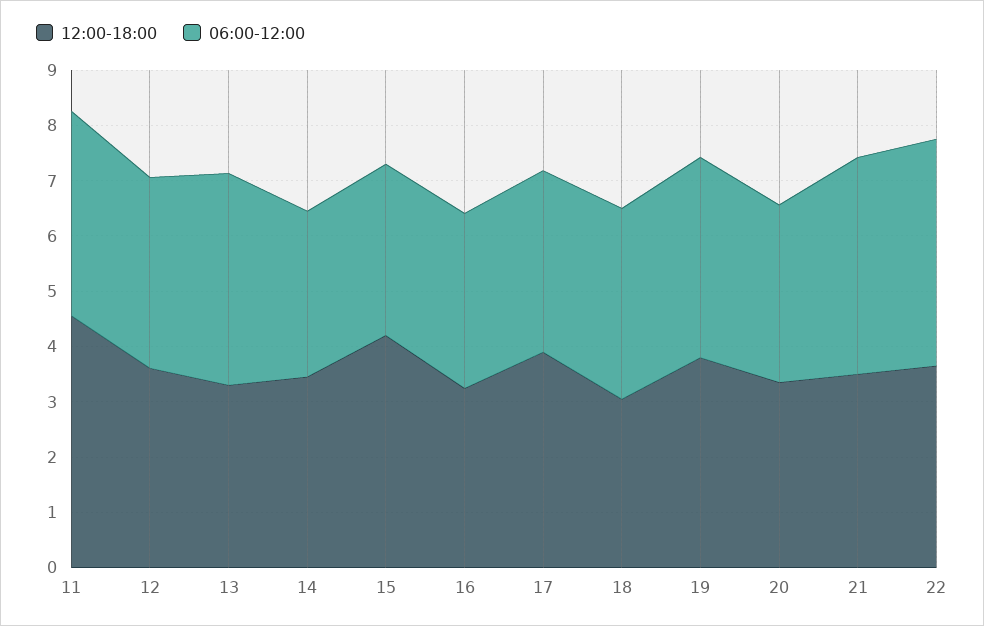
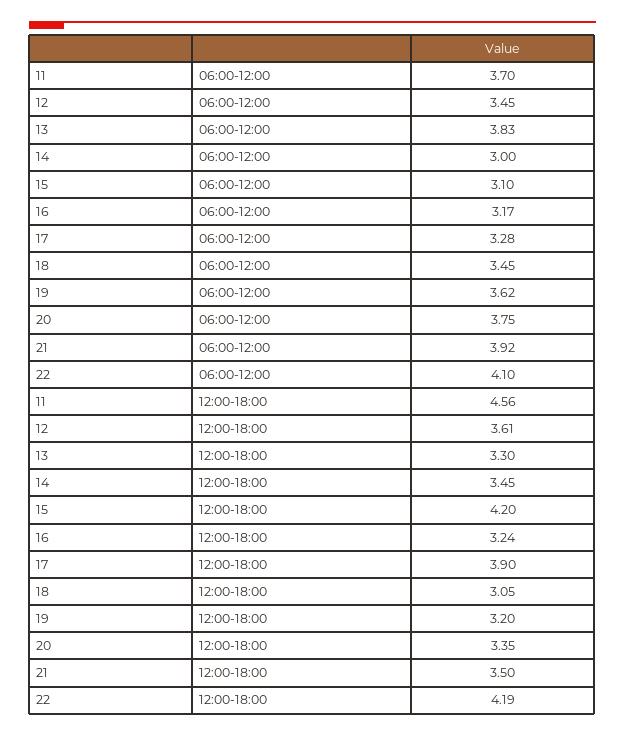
12:00-18:00, 19: 3.8 -> 3.2
06:00-12:00, 20: 3.2 -> 3.75
12:00-18:00, 22: 3.6 -> 4.19

